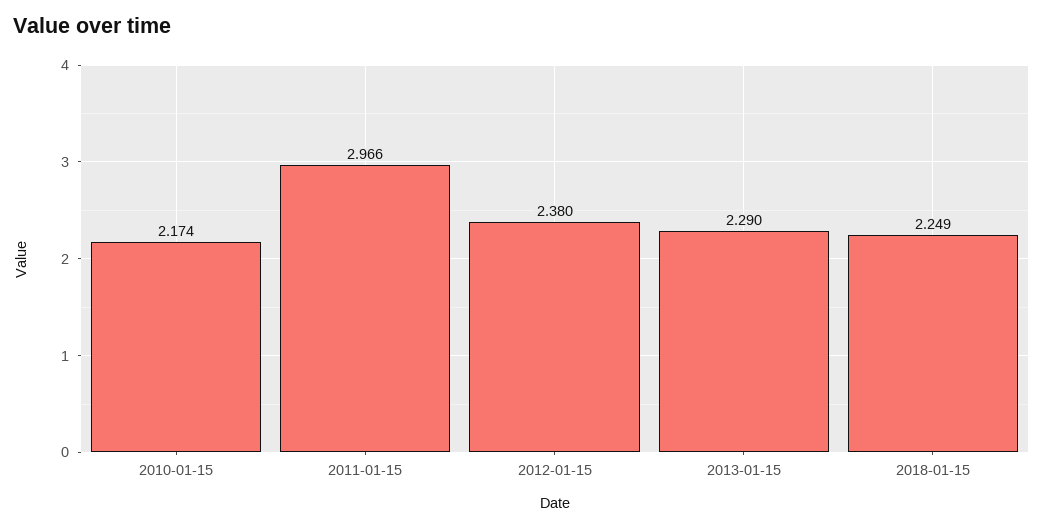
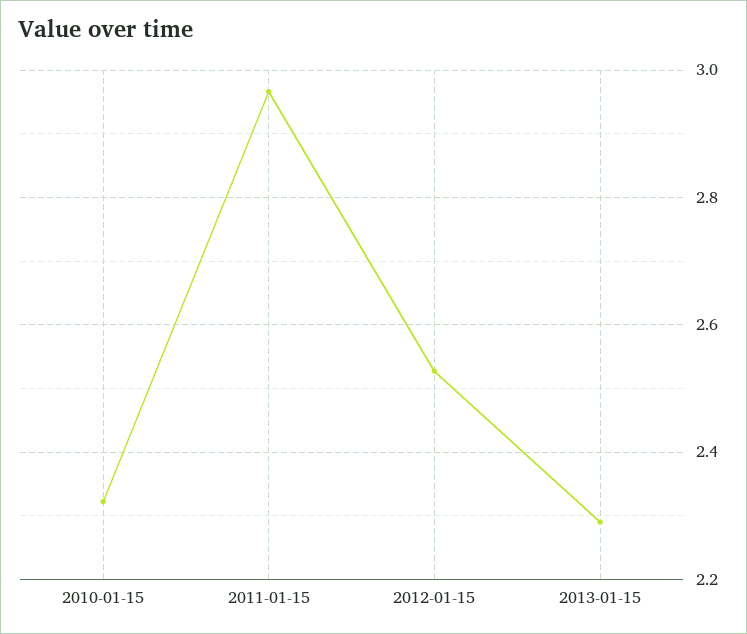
2010-01-15: 2.174 -> 2.32
2012-01-15: 2.38 -> 2.52
2018-01-15: 2.249 -> none

